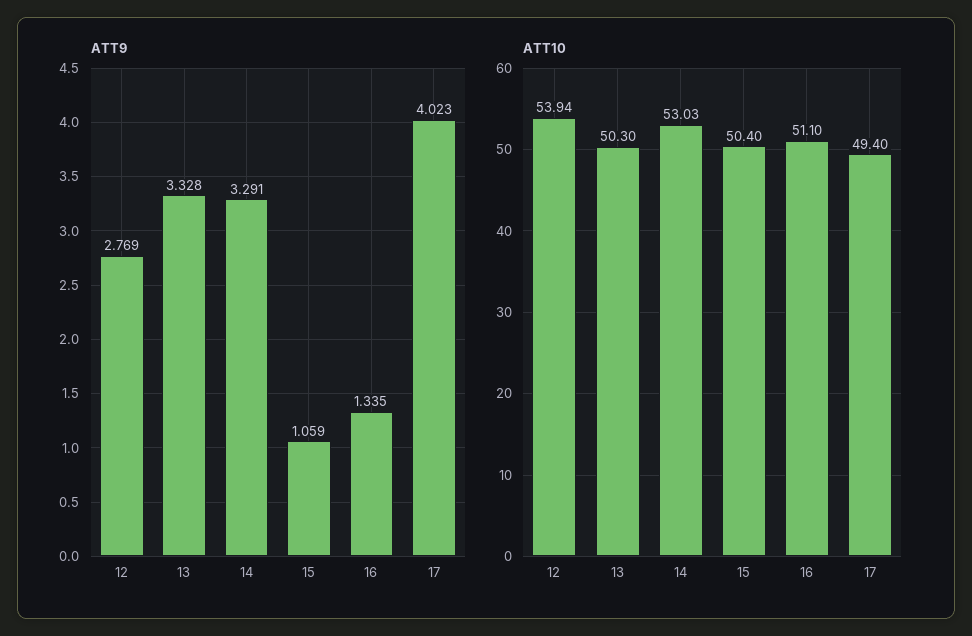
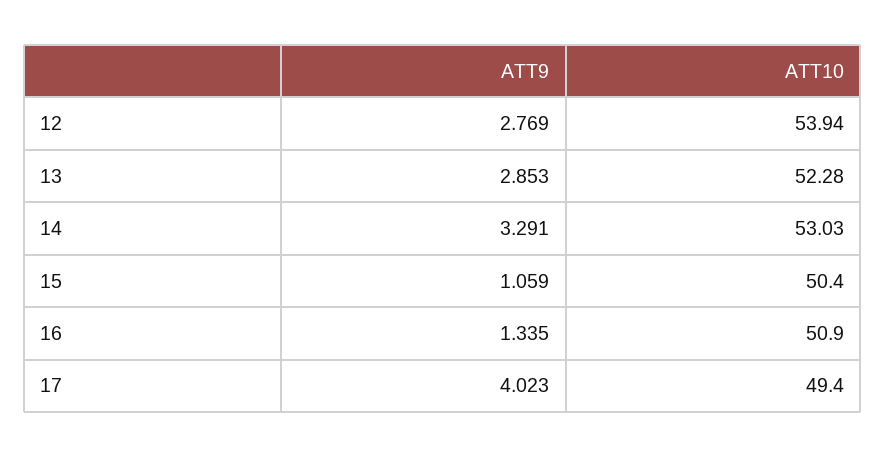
ATT9, 13: 3.328 -> 2.853
ATT10, 13: 50.3 -> 52.28
ATT10, 16: 51.1 -> 50.9

